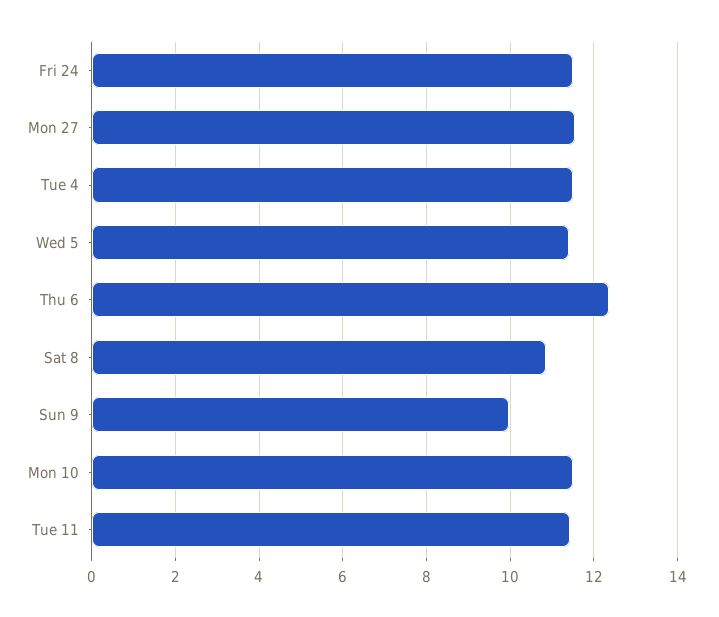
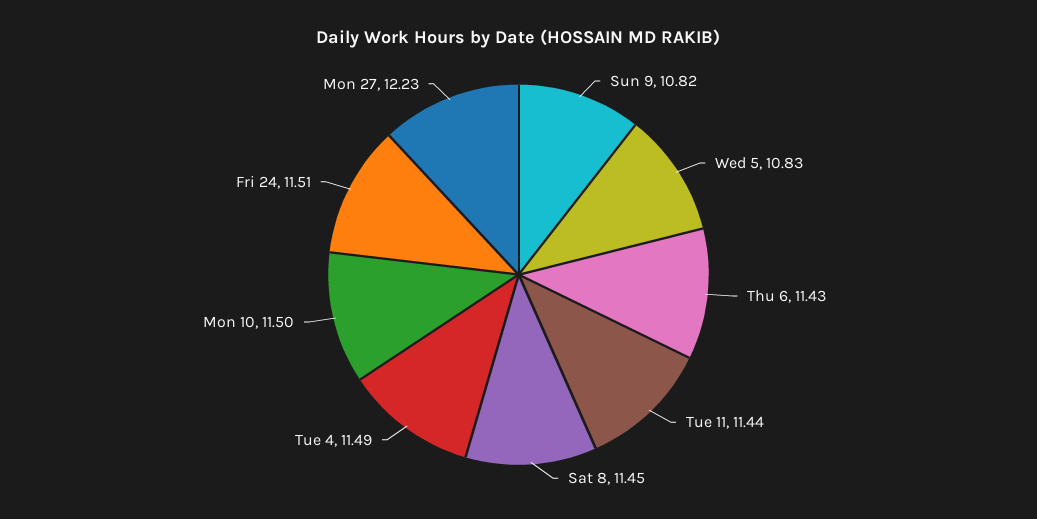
Mon 27: 11.6 -> 12.23
Wed 5: 11.4 -> 10.83
Thu 6: 12.4 -> 11.43
Sat 8: 10.8 -> 11.45
Sun 9: 10 -> 10.82

